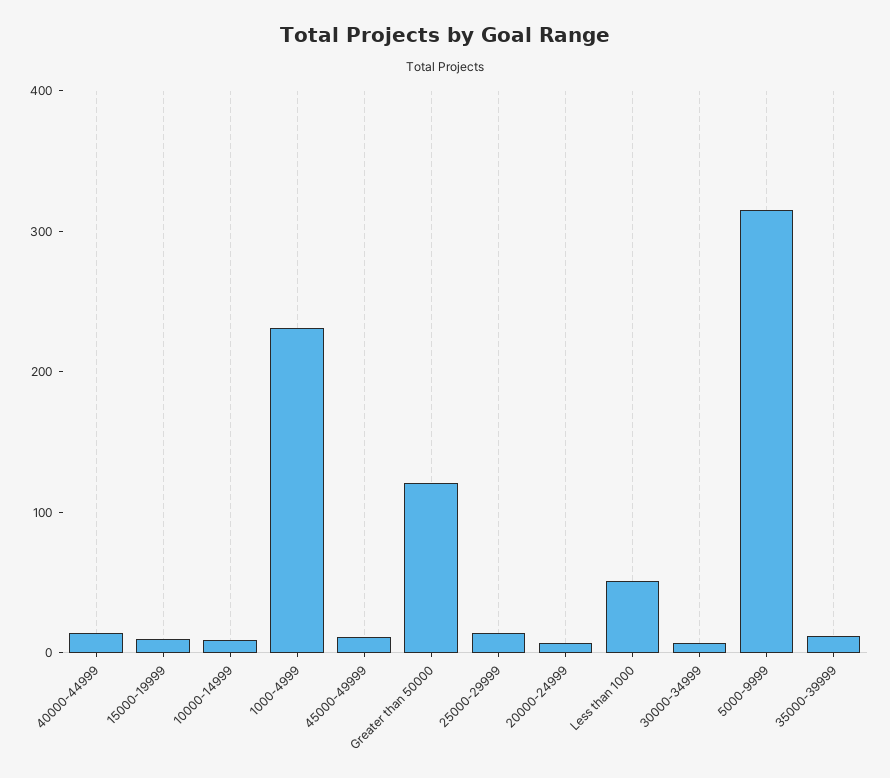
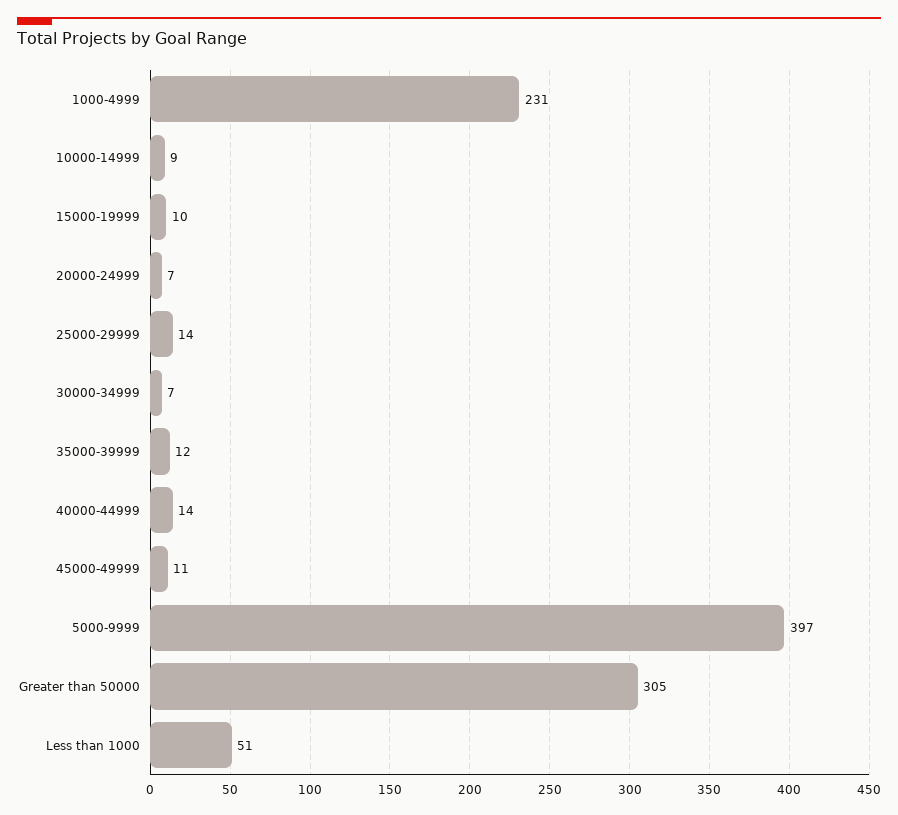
Greater than 50000: 120 -> 305
5000-9999: 320 -> 397

